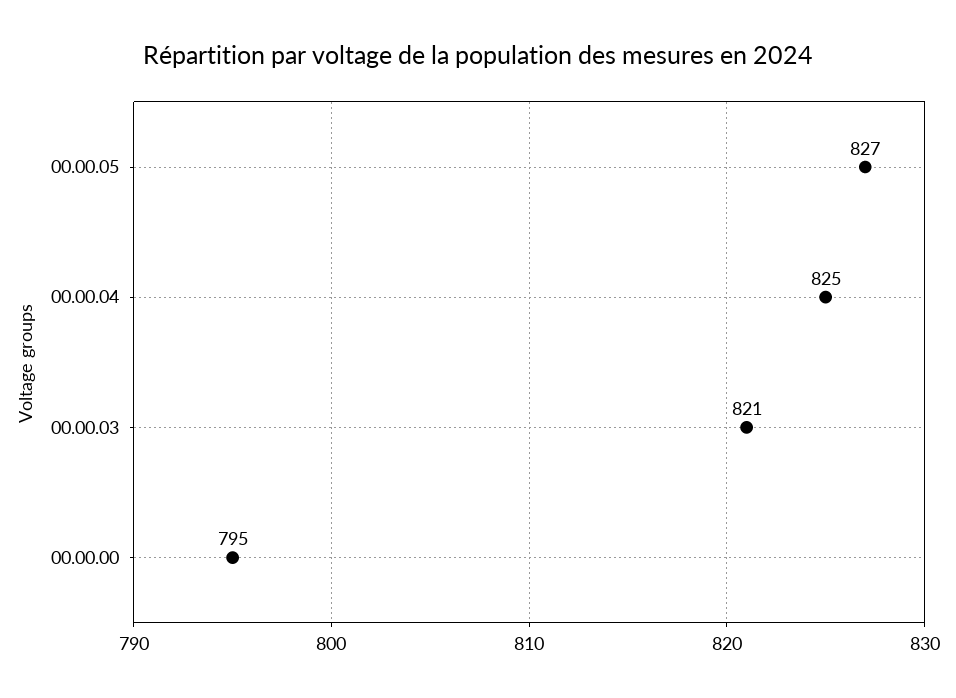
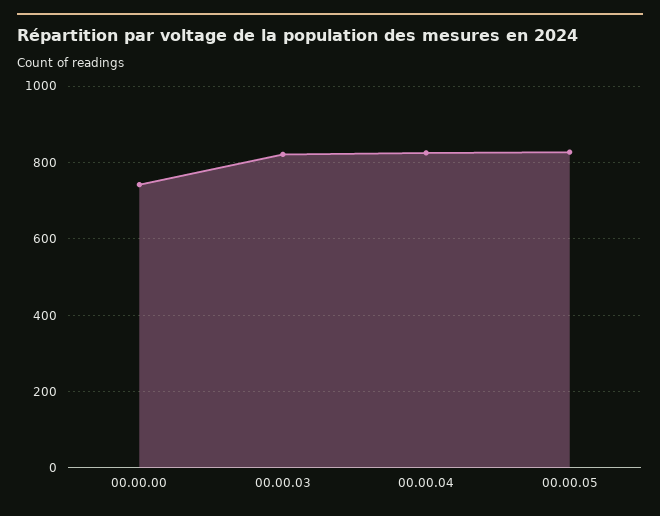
00.00.00: 795 -> 740

